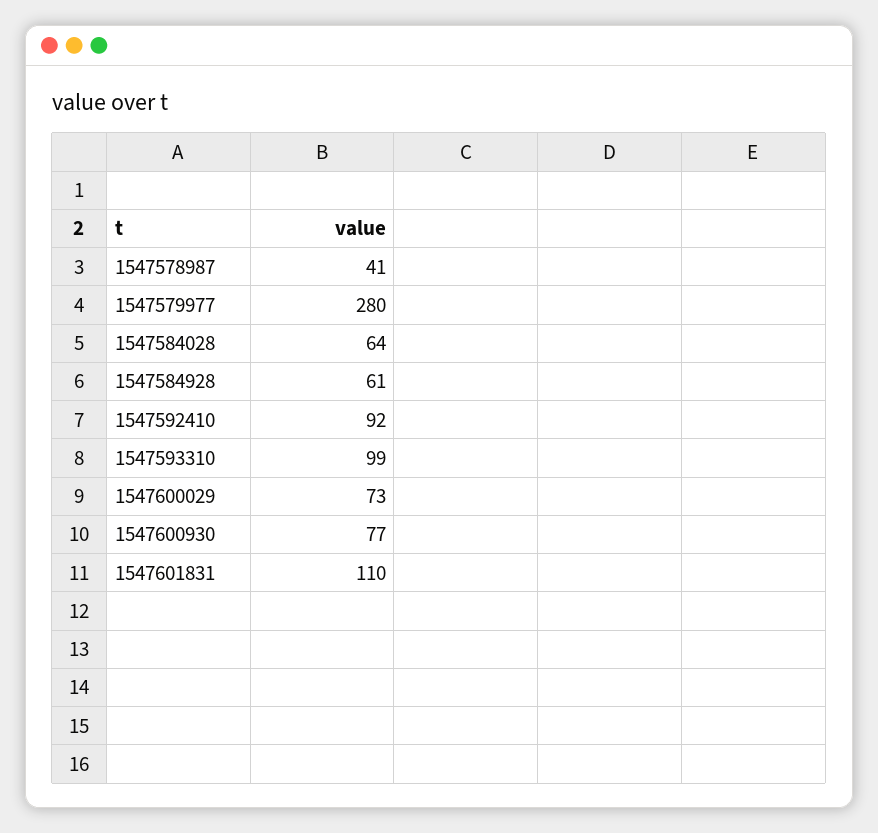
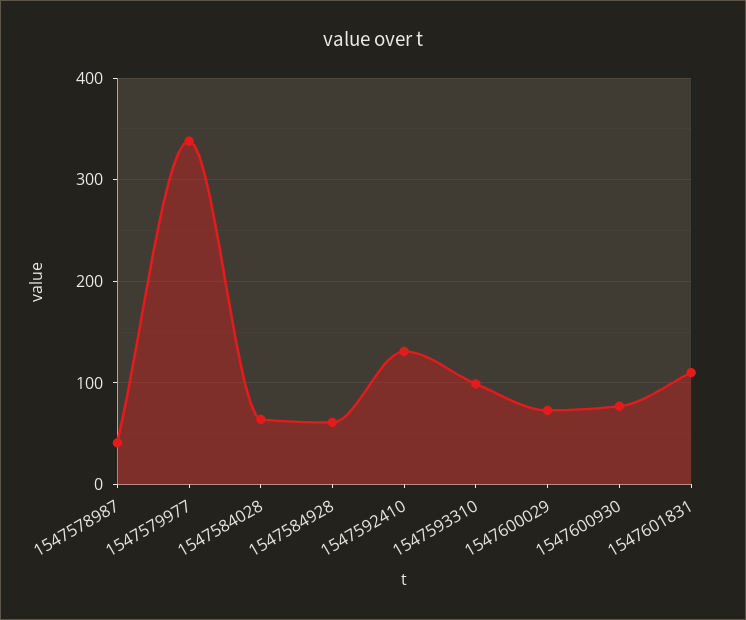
1547579977: 280 -> 340
1547592410: 92 -> 130

